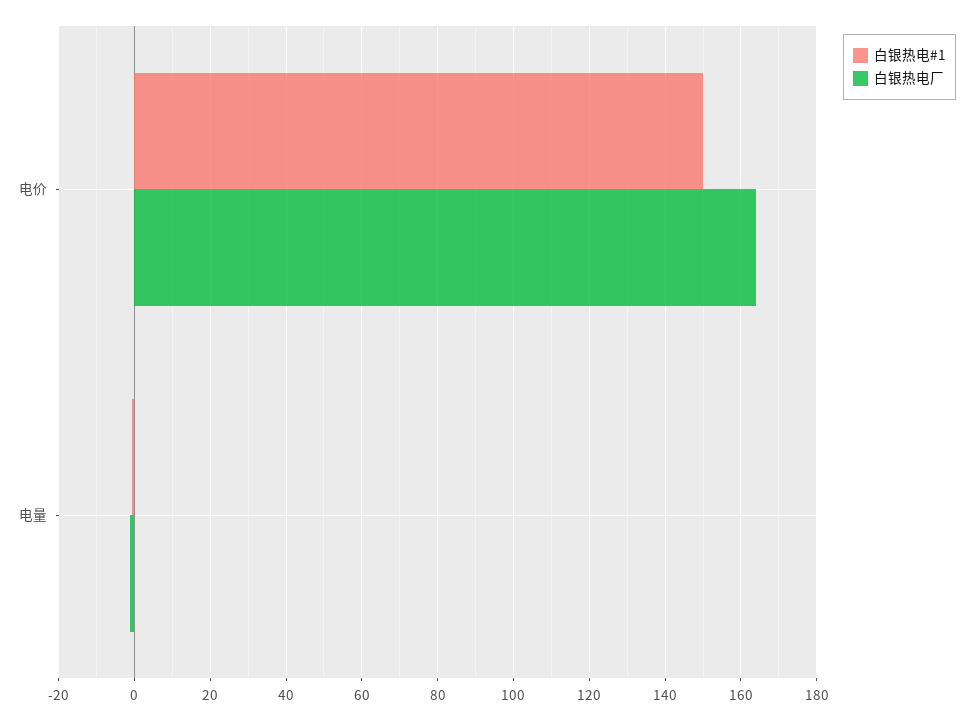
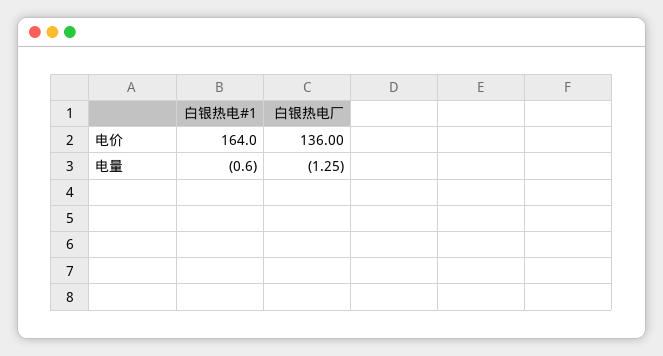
白银热电#1, 电价: 150 -> 164
白银热电厂, 电价: 164 -> 136

